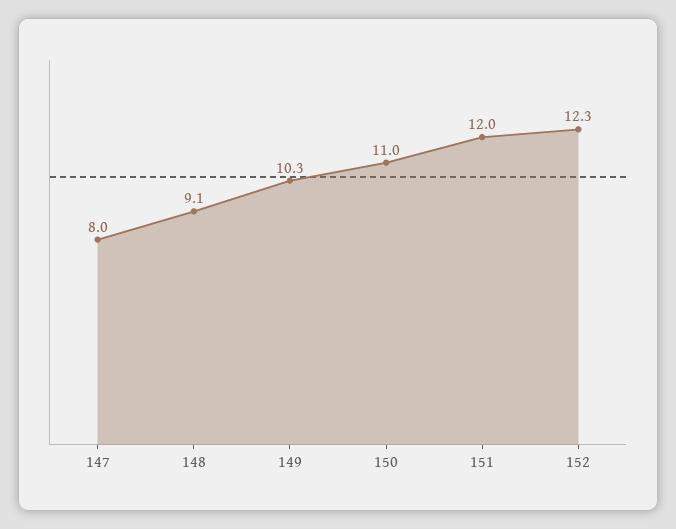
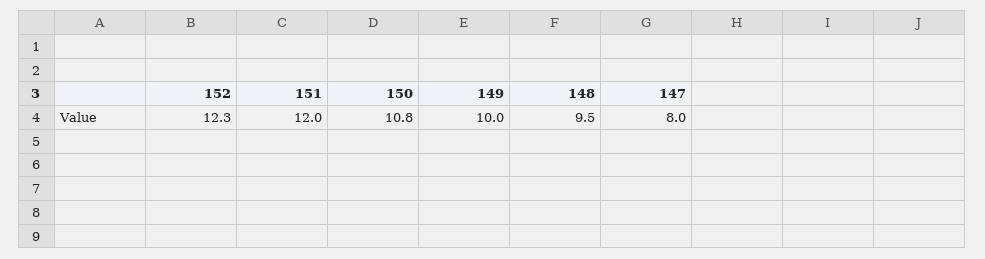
148: 9.1 -> 9.5
149: 10.3 -> 10
150: 11 -> 10.8

